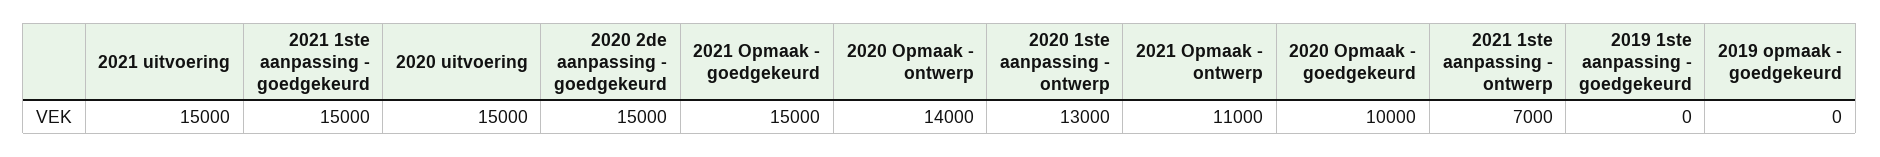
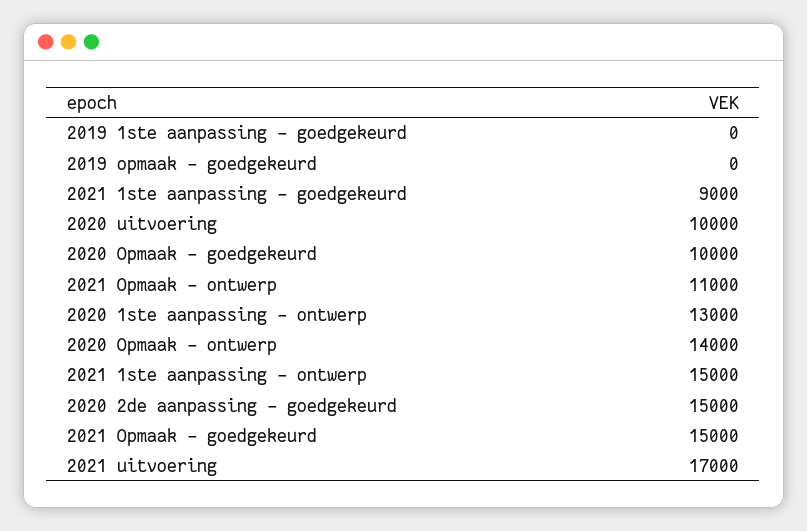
2021 uitvoering: 15000 -> 17000
2021 1ste aanpassing - goedgekeurd: 15000 -> 9000
2020 uitvoering: 15000 -> 10000
2021 1ste aanpassing - ontwerp: 7000 -> 15000

